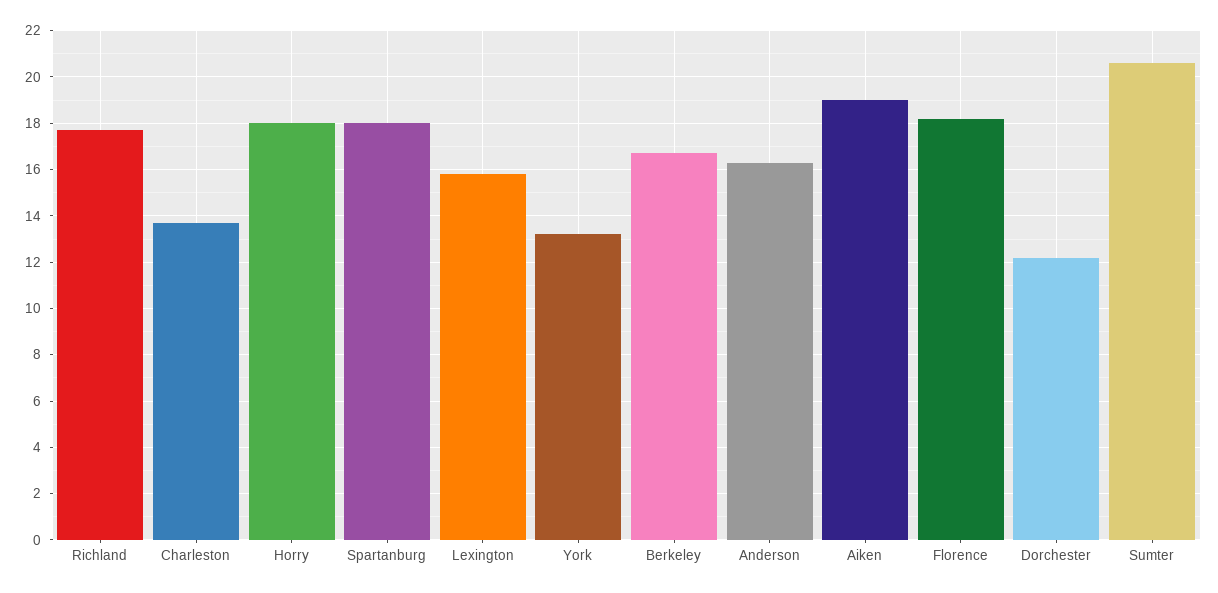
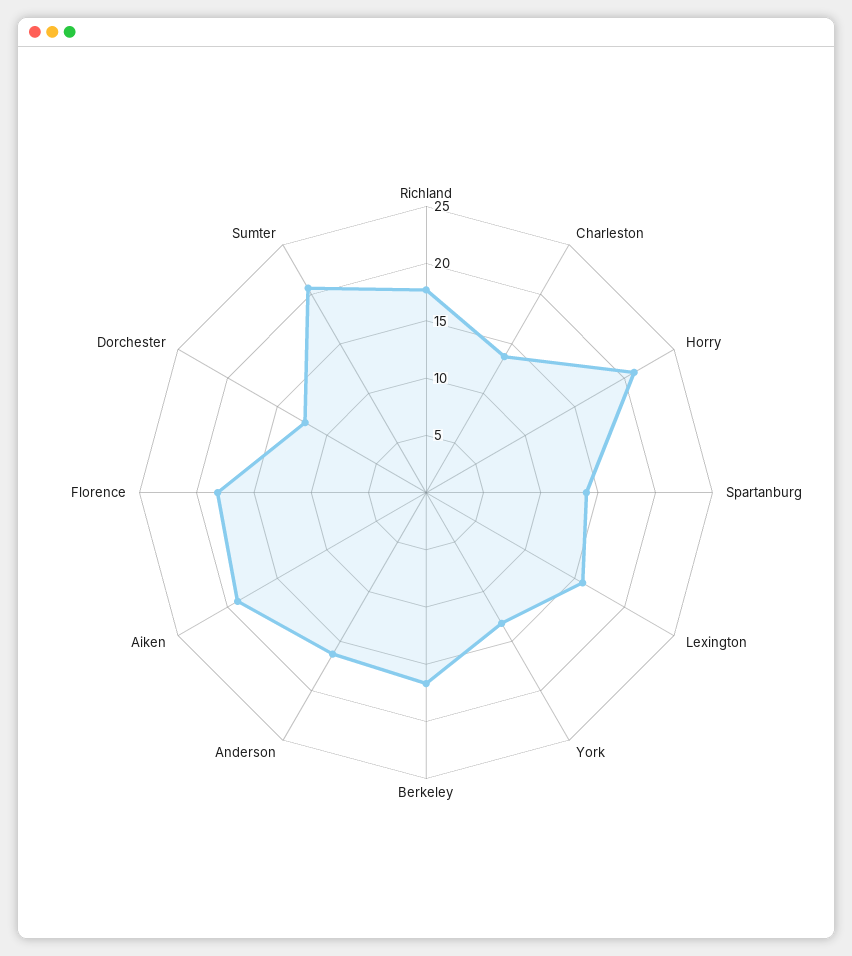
Horry: 18 -> 21
Spartanburg: 18 -> 14

